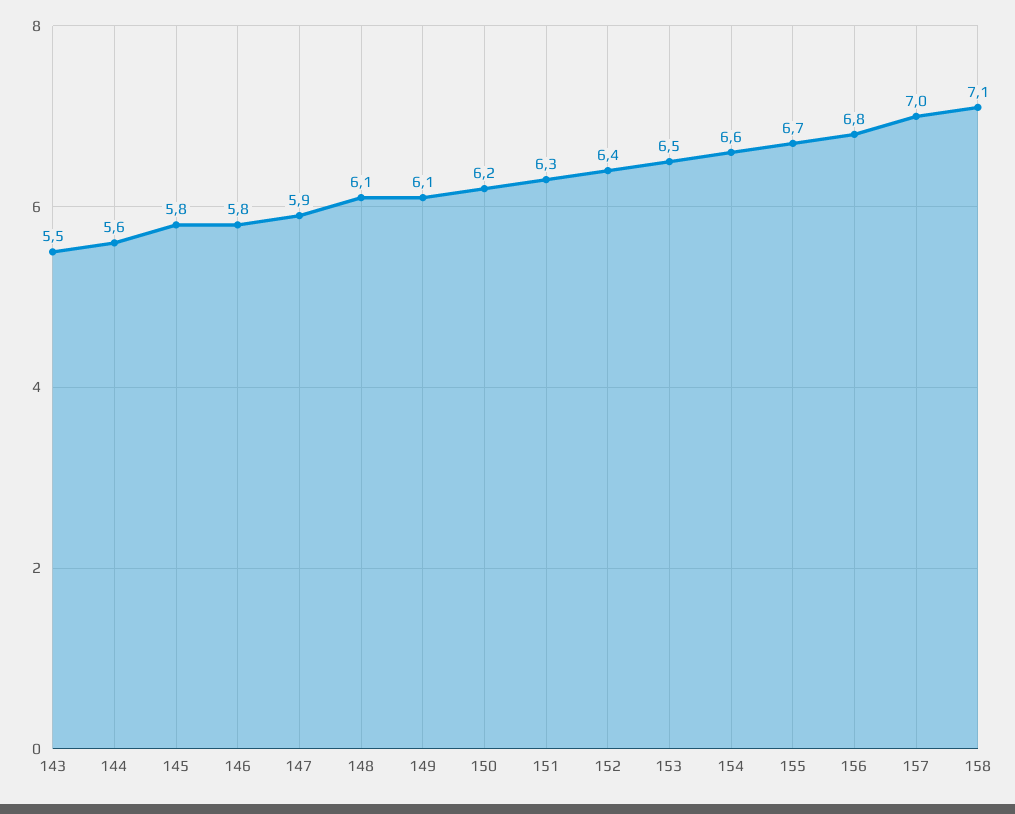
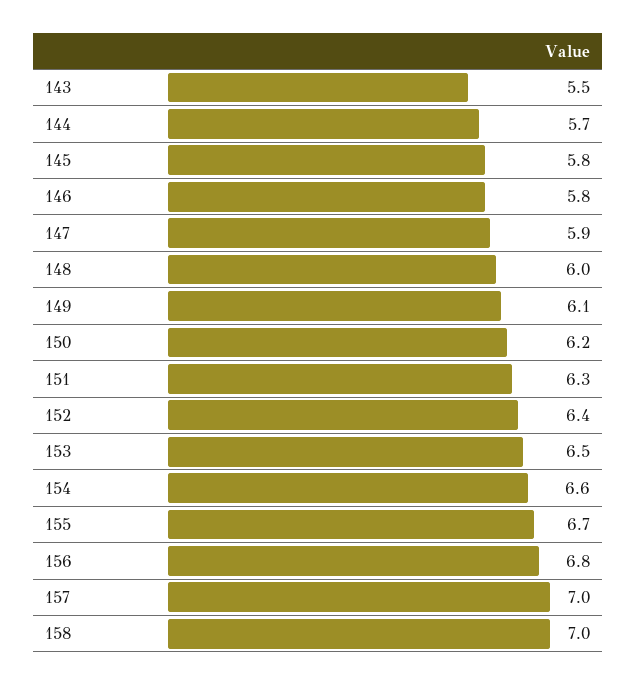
144: 5.6 -> 5.7
148: 6.1 -> 6
158: 7.1 -> 7

